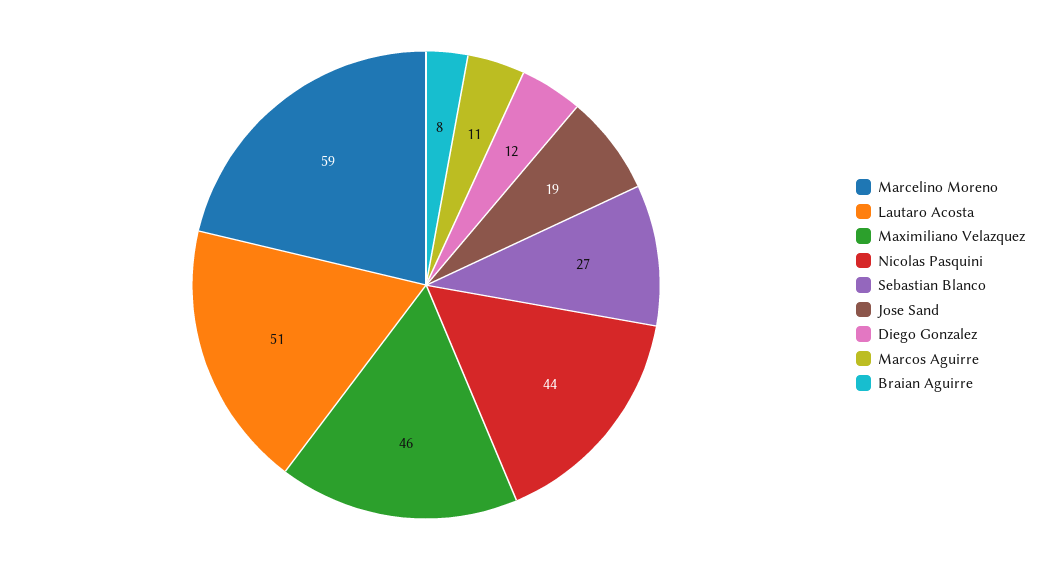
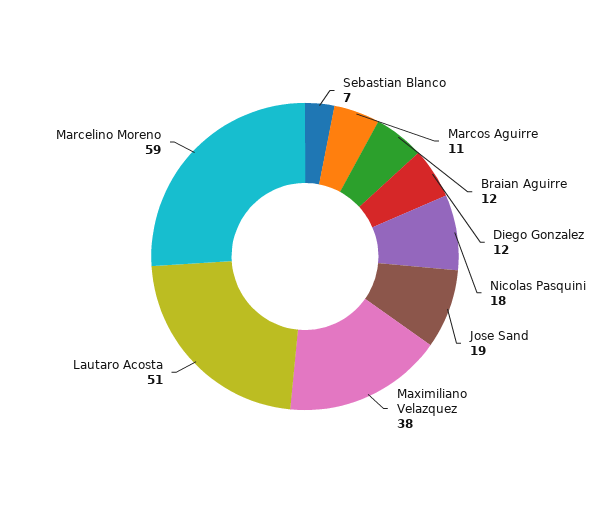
Maximiliano Velazquez: 46 -> 38
Nicolas Pasquini: 44 -> 18
Sebastian Blanco: 27 -> 7
Braian Aguirre: 8 -> 12

